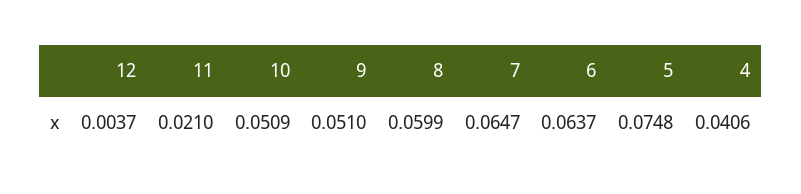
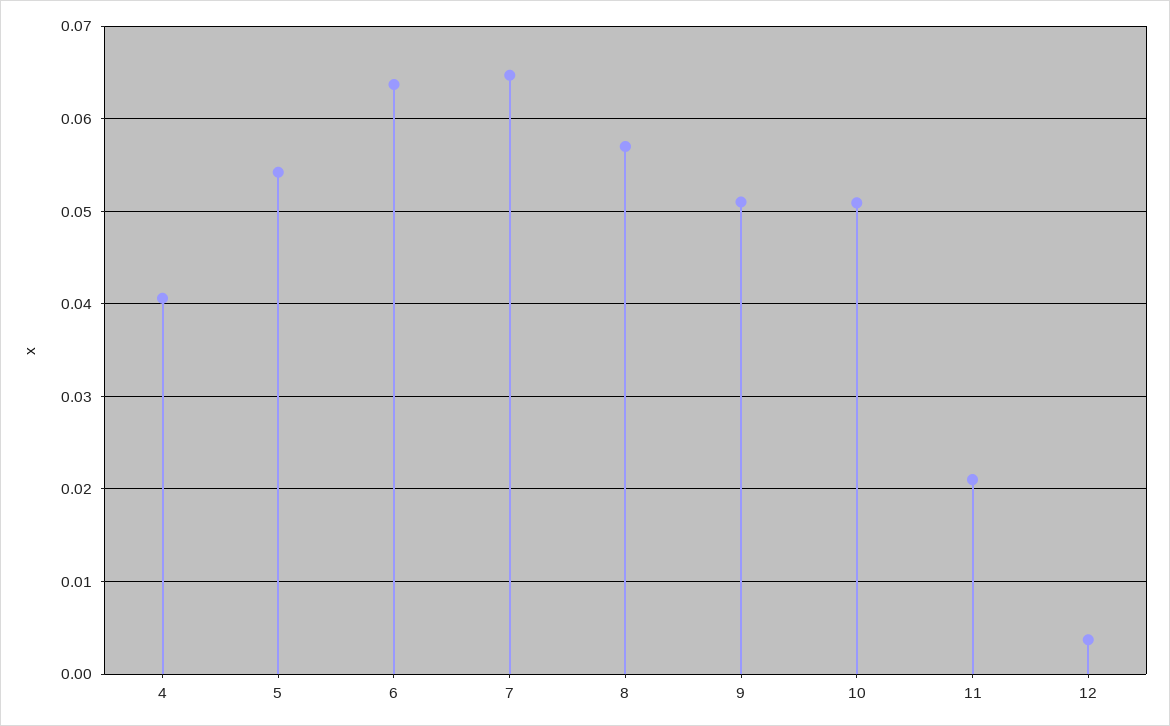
8: 0.0599 -> 0.057
5: 0.0748 -> 0.054

